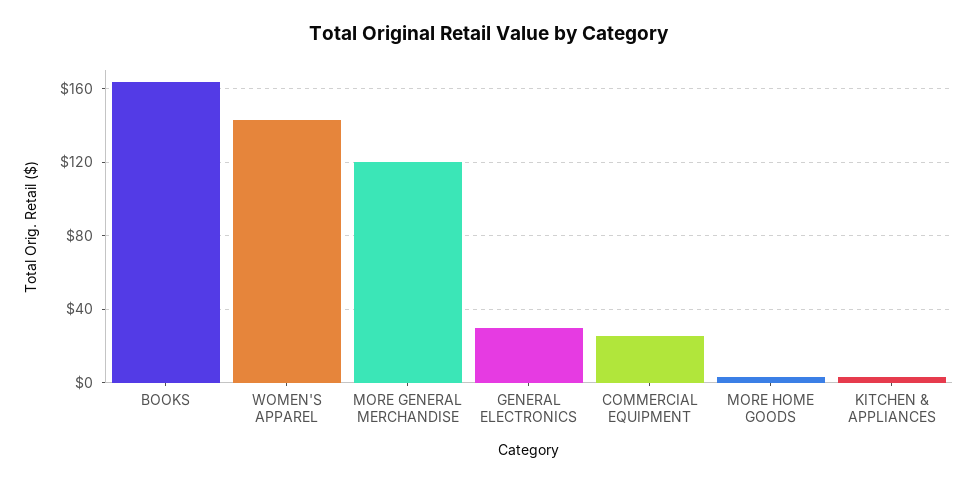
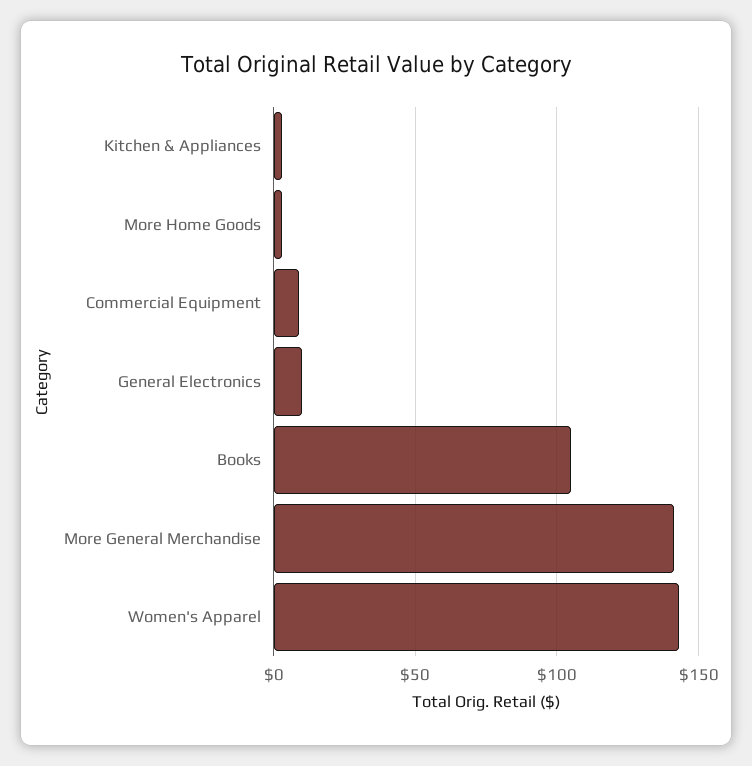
BOOKS: 165 -> 105
MORE GENERAL MERCHANDISE: 120 -> 140
GENERAL ELECTRONICS: 30 -> 10
COMMERCIAL EQUIPMENT: 25 -> 10

